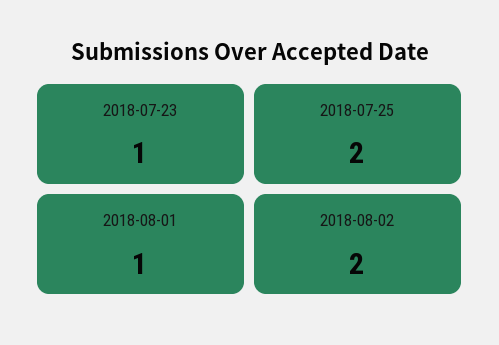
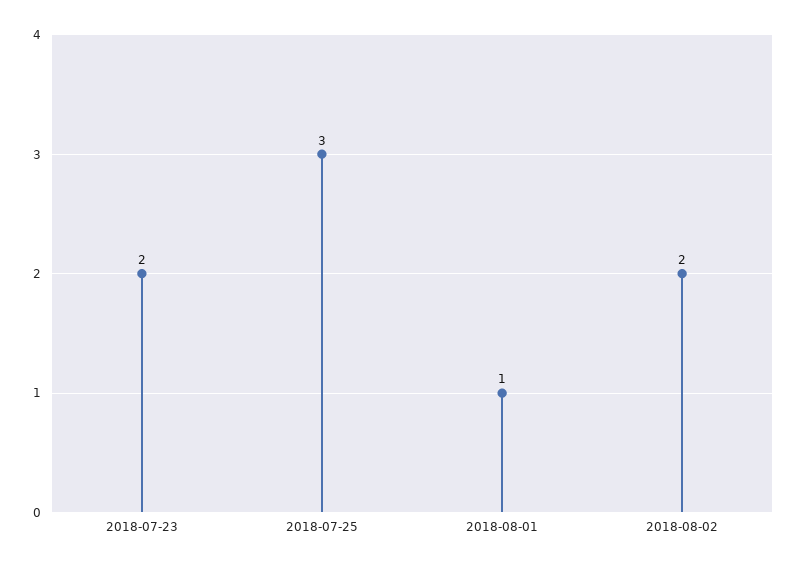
2018-07-23: 1 -> 2
2018-07-25: 2 -> 3

